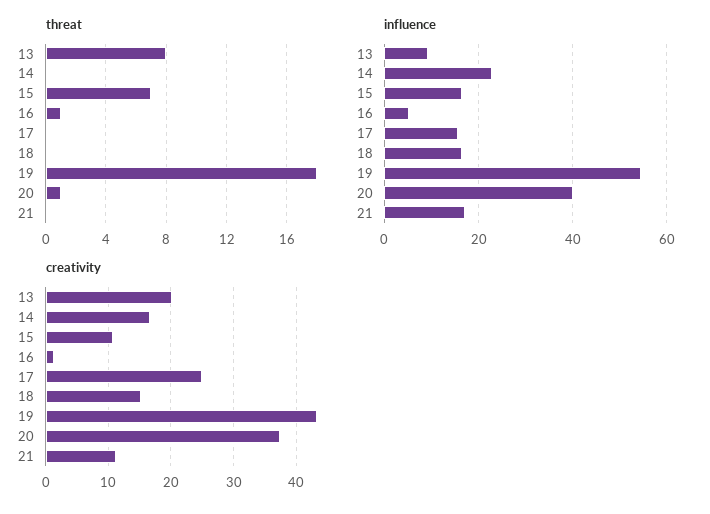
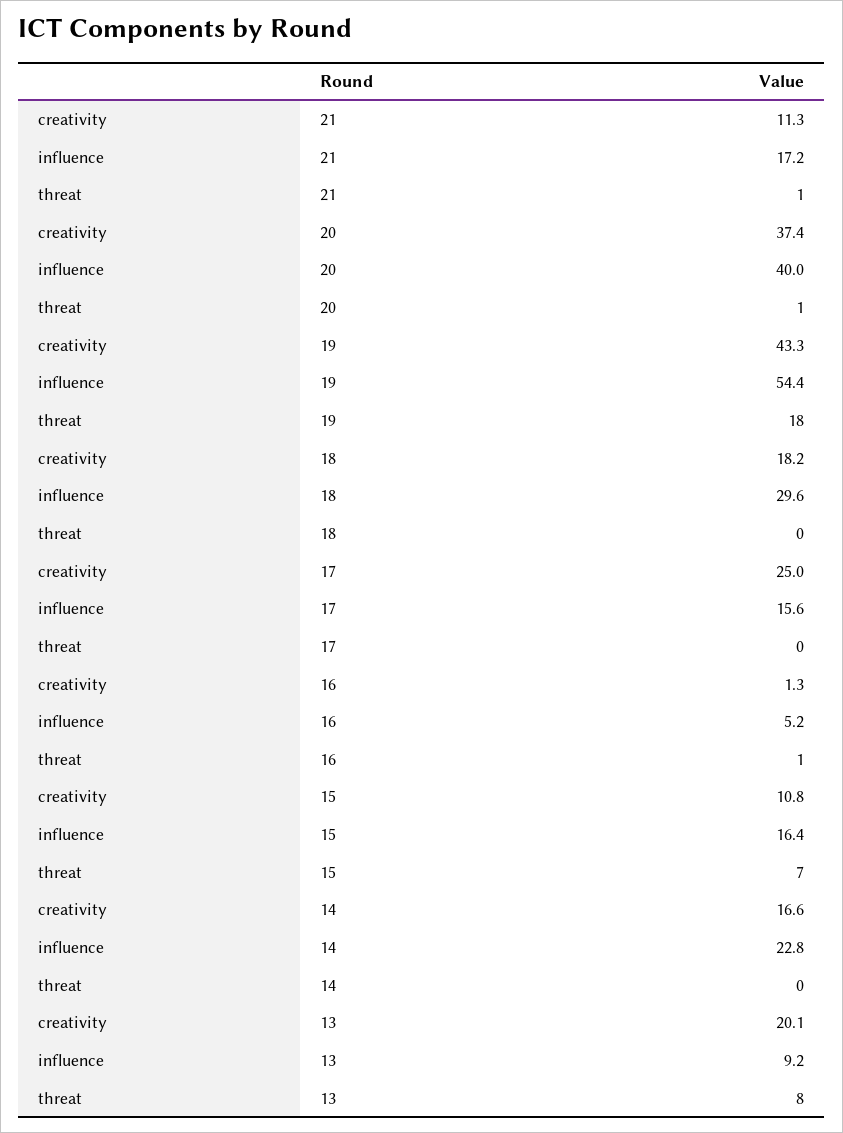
threat, 21: 0 -> 1
influence, 18: 16 -> 29.6
creativity, 18: 15 -> 18.2

